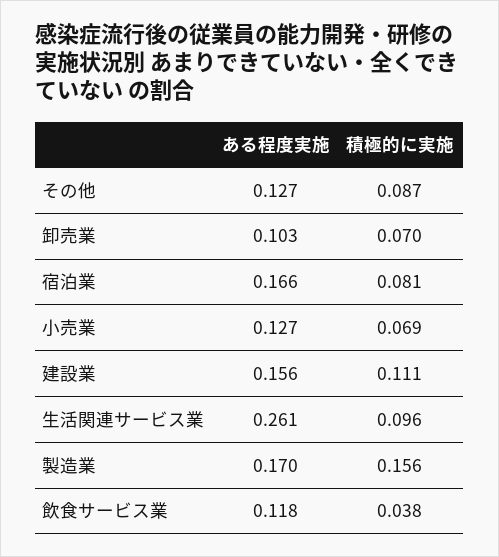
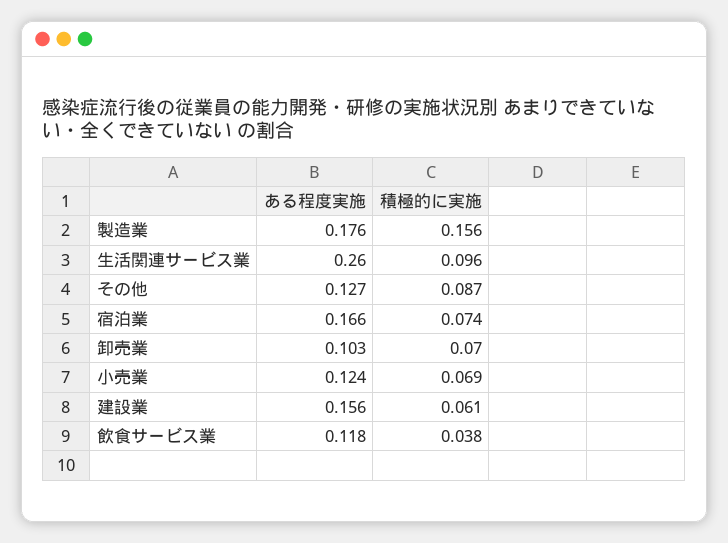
積極的に実施, 宿泊業: 0.081 -> 0.074
ある程度実施, 小売業: 0.127 -> 0.124
積極的に実施, 建設業: 0.111 -> 0.061
ある程度実施, 生活関連サービス業: 0.261 -> 0.26
ある程度実施, 製造業: 0.17 -> 0.176

